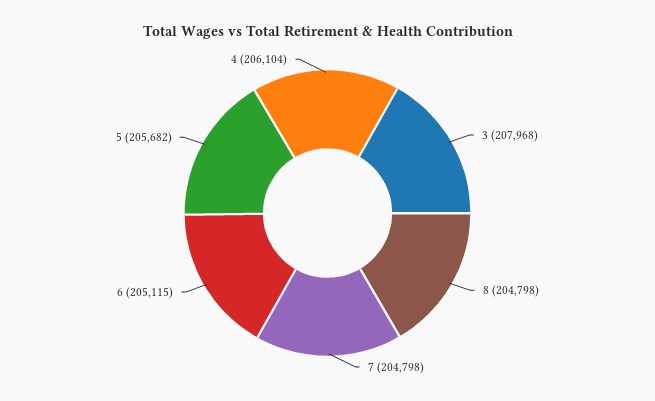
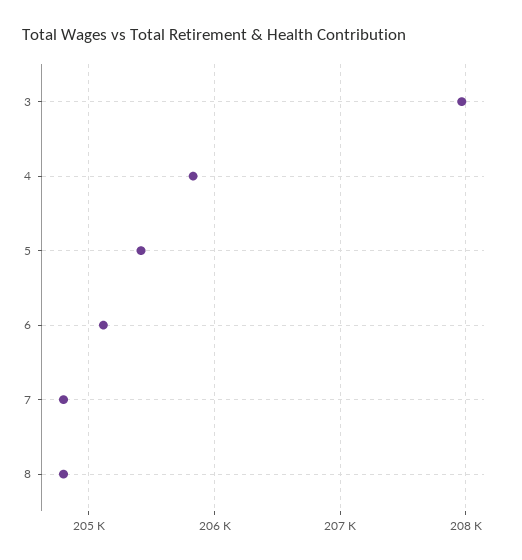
5: 205682 -> 205400
4: 206104 -> 205800

